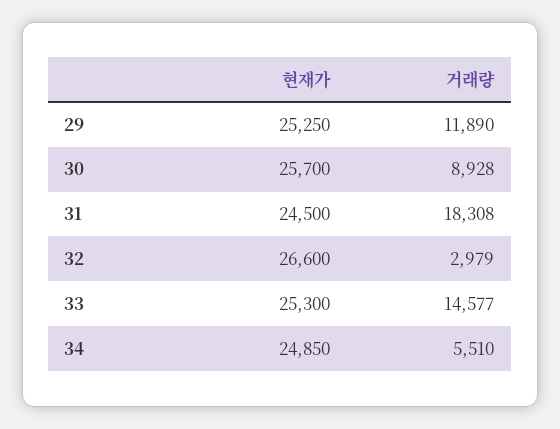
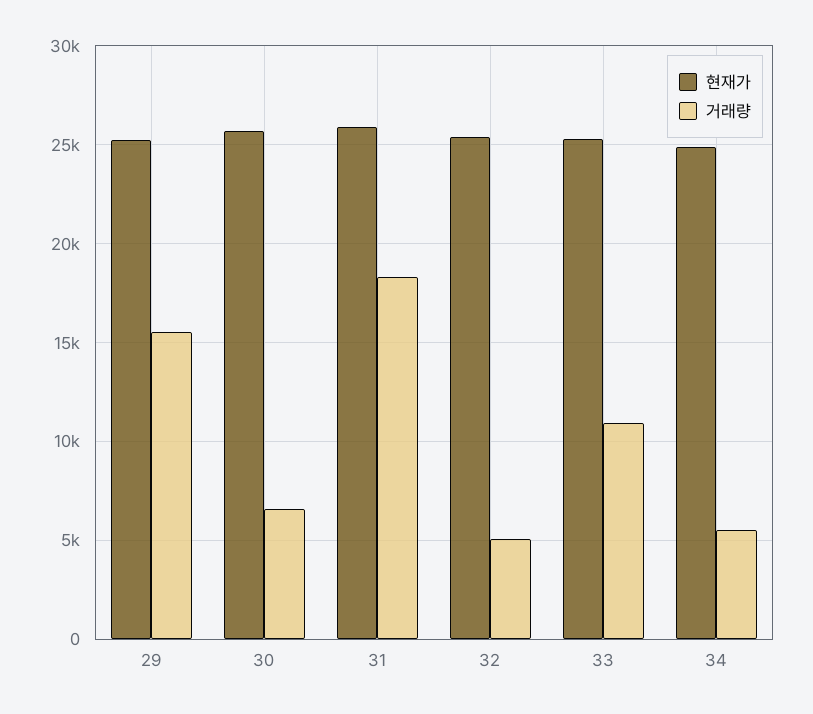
거래량, 29: 11890 -> 15500
거래량, 30: 8928 -> 6500
현재가, 31: 24500 -> 26000
현재가, 32: 26600 -> 25500
거래량, 32: 2979 -> 5000
거래량, 33: 14577 -> 11000

